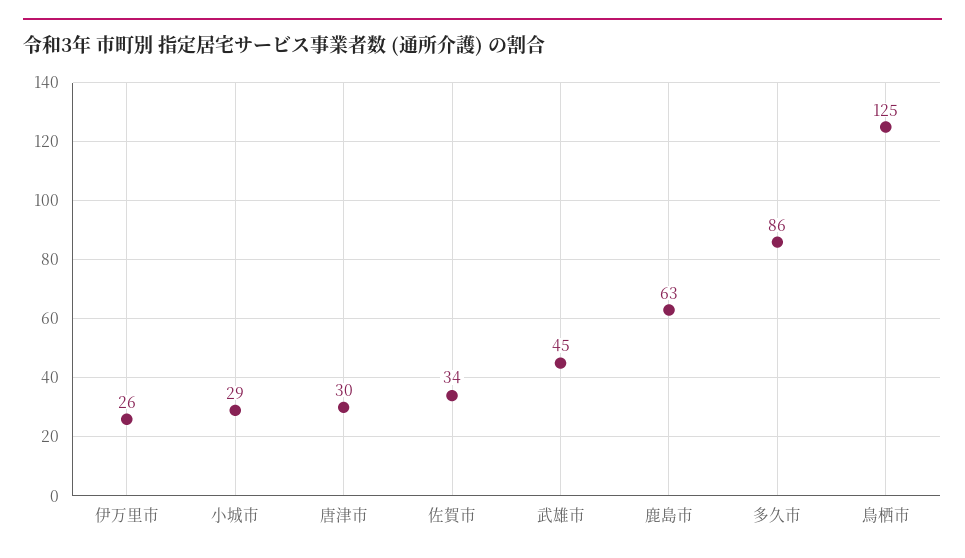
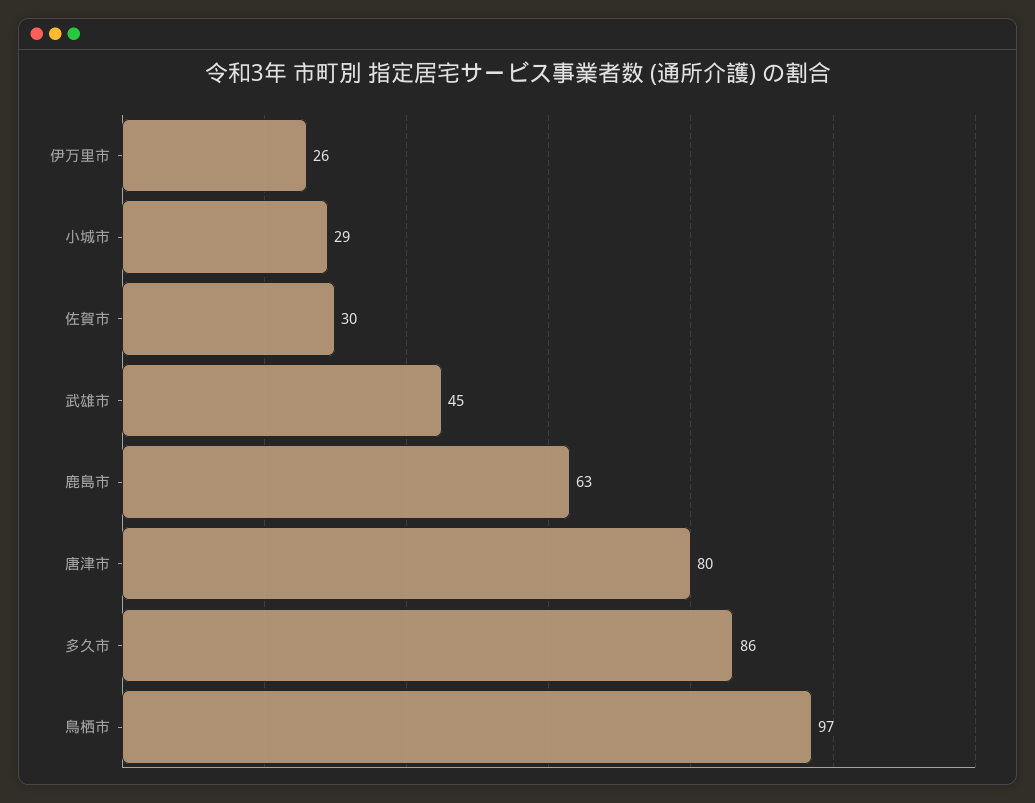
唐津市: 30 -> 80
佐賀市: 34 -> 30
鳥栖市: 125 -> 97

